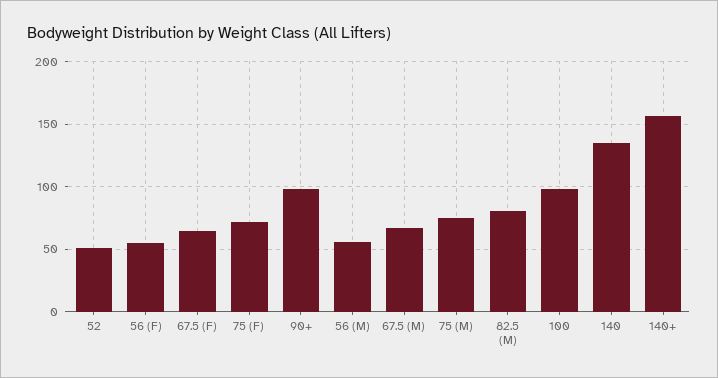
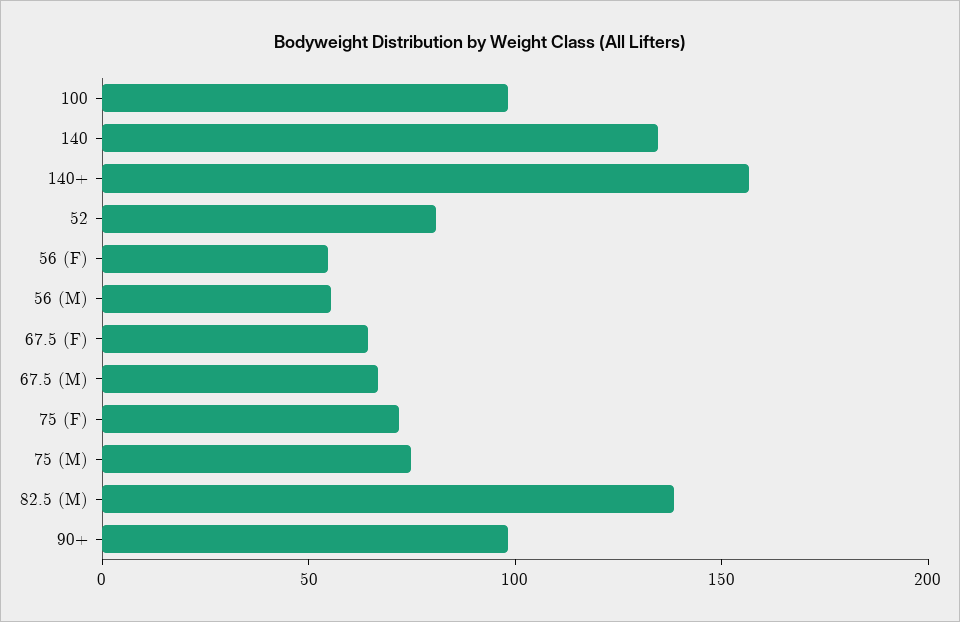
52: 50 -> 80
82.5 (M): 80 -> 140

